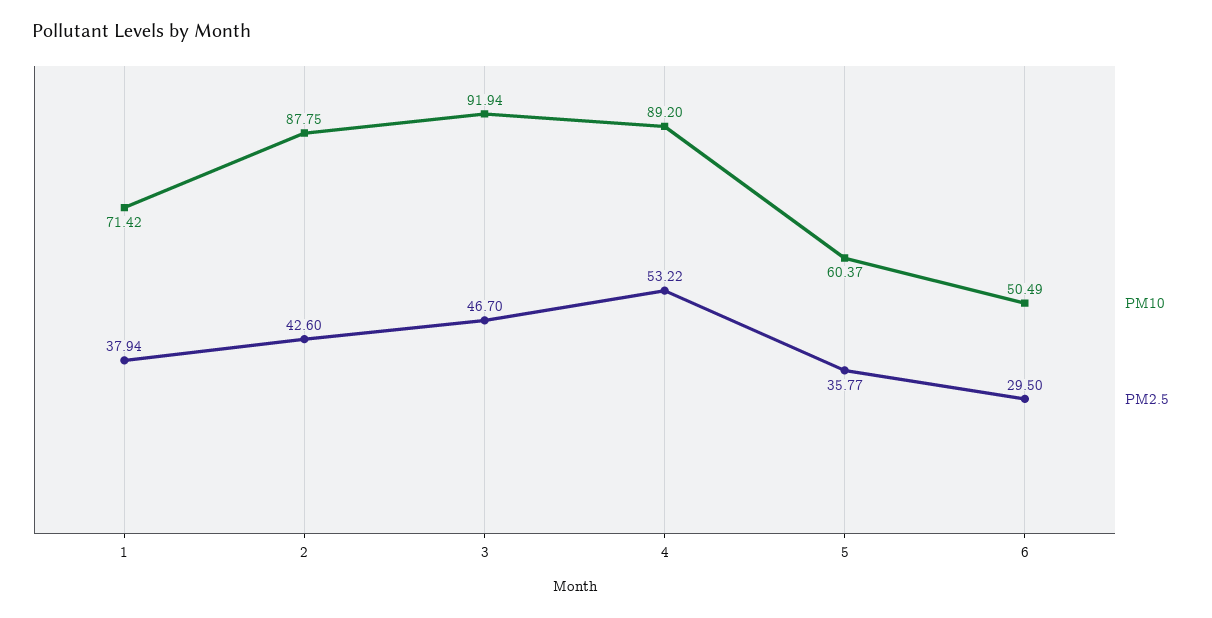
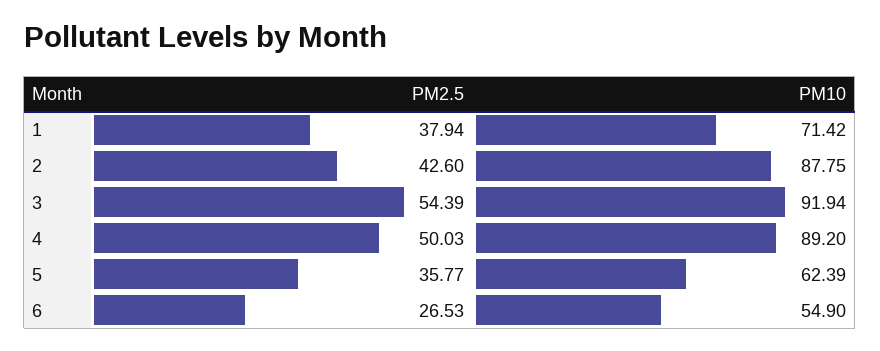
PM2.5, 3: 46.7 -> 54.39
PM2.5, 4: 53.22 -> 50.03
PM10, 5: 60.37 -> 62.39
PM10, 6: 50.49 -> 54.9
PM2.5, 6: 29.5 -> 26.53

